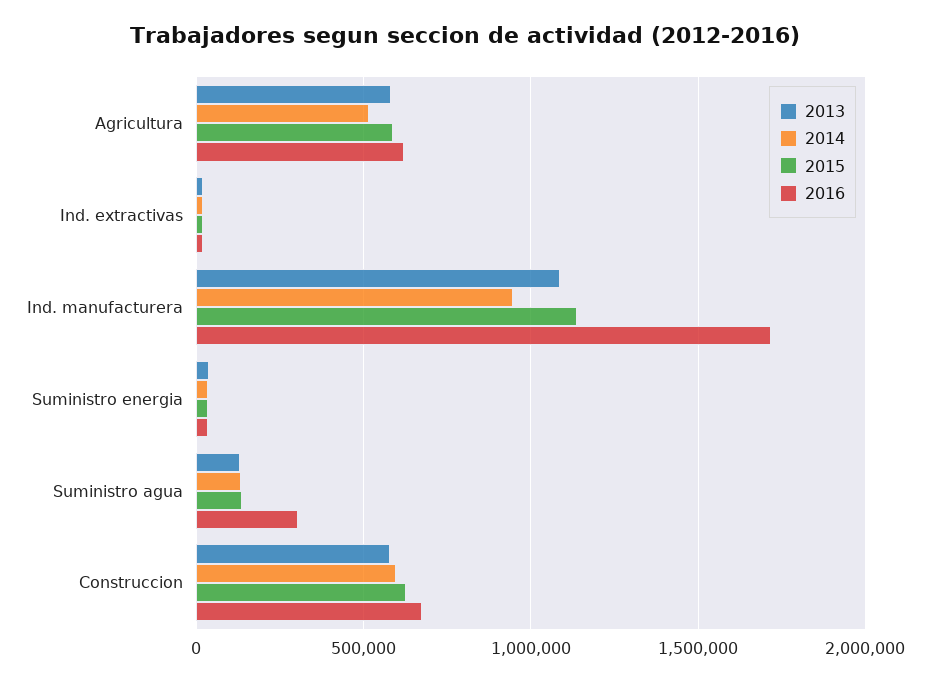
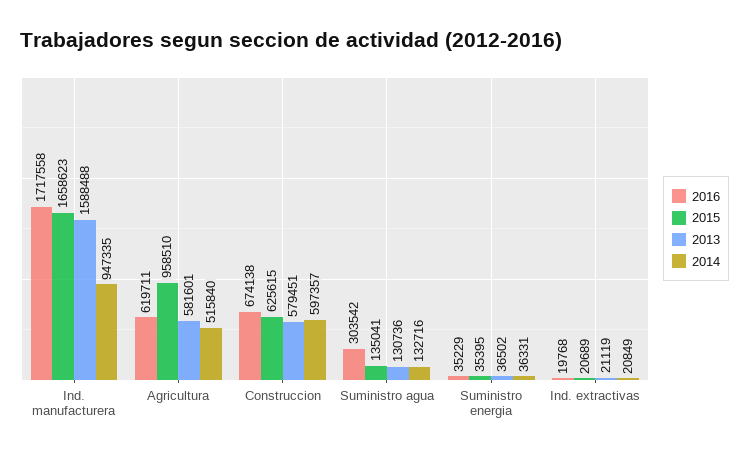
2015, Agricultura: 600000 -> 958510
2013, Ind. manufacturera: 1100000 -> 1588488
2015, Ind. manufacturera: 1150000 -> 1658623

